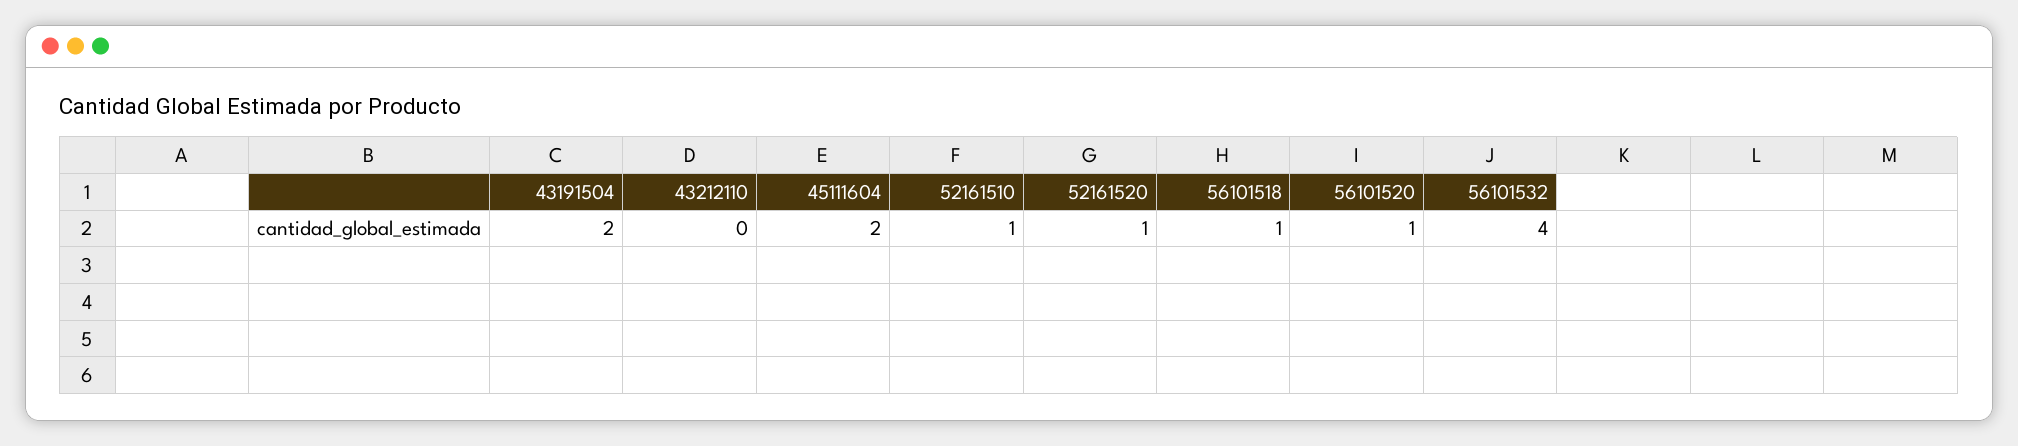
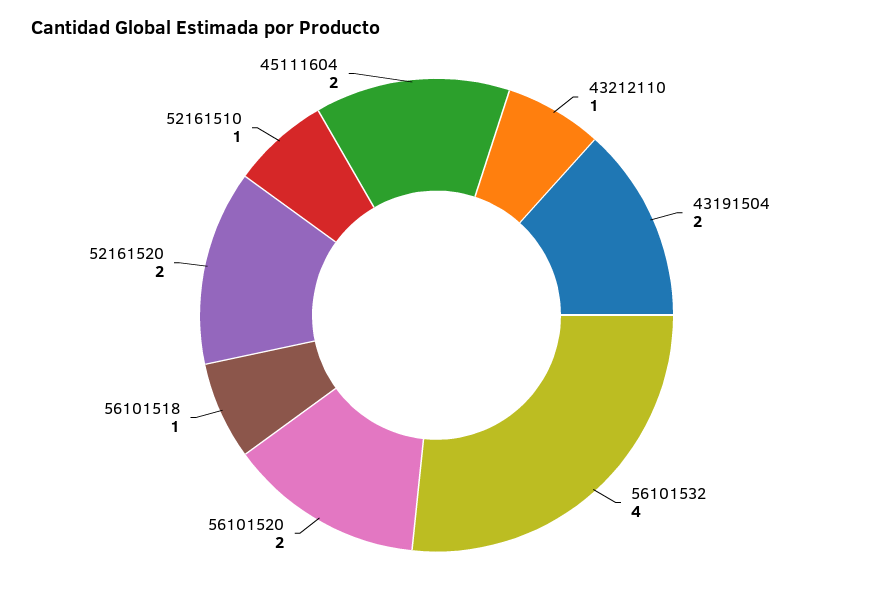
43212110: 0 -> 1
52161520: 1 -> 2
56101520: 1 -> 2

